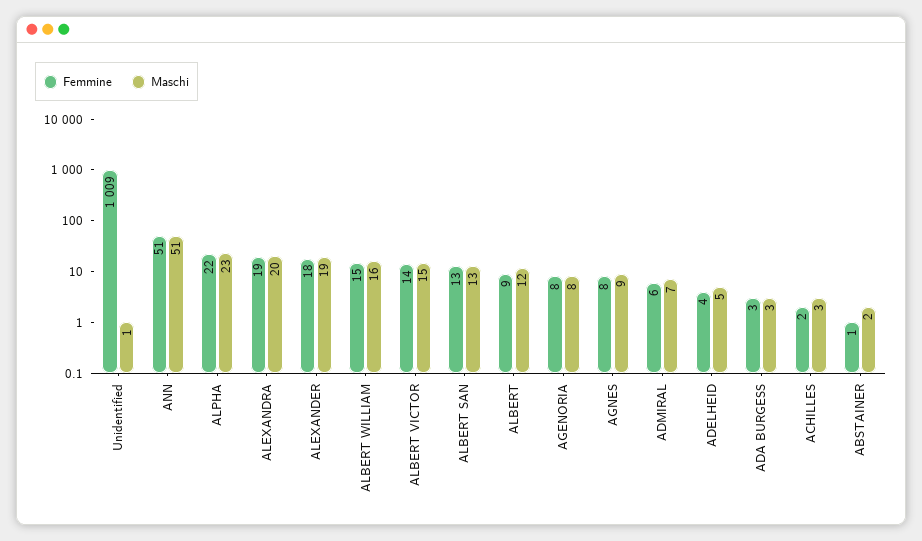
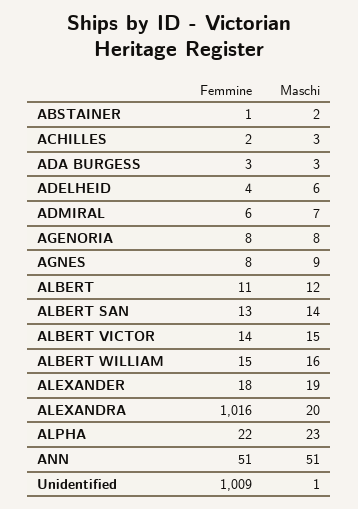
Femmine, ALEXANDRA: 19 -> 1016
Maschi, ALBERT SAN: 13 -> 14
Femmine, ALBERT: 9 -> 11
Maschi, ADELHEID: 5 -> 6

